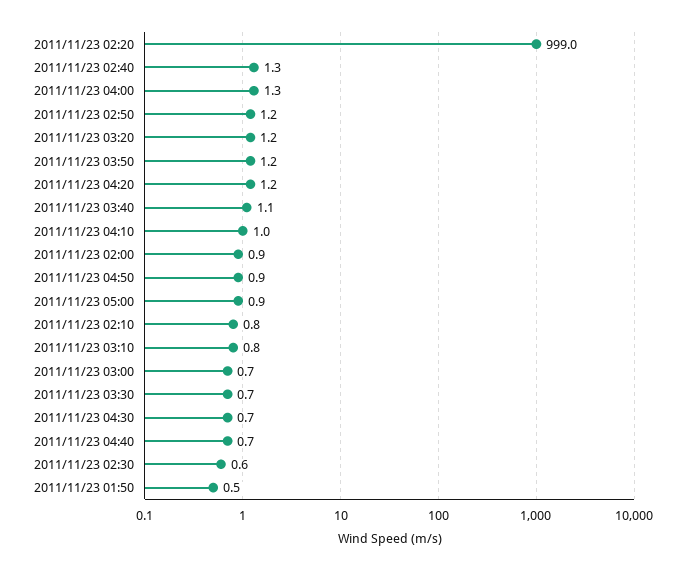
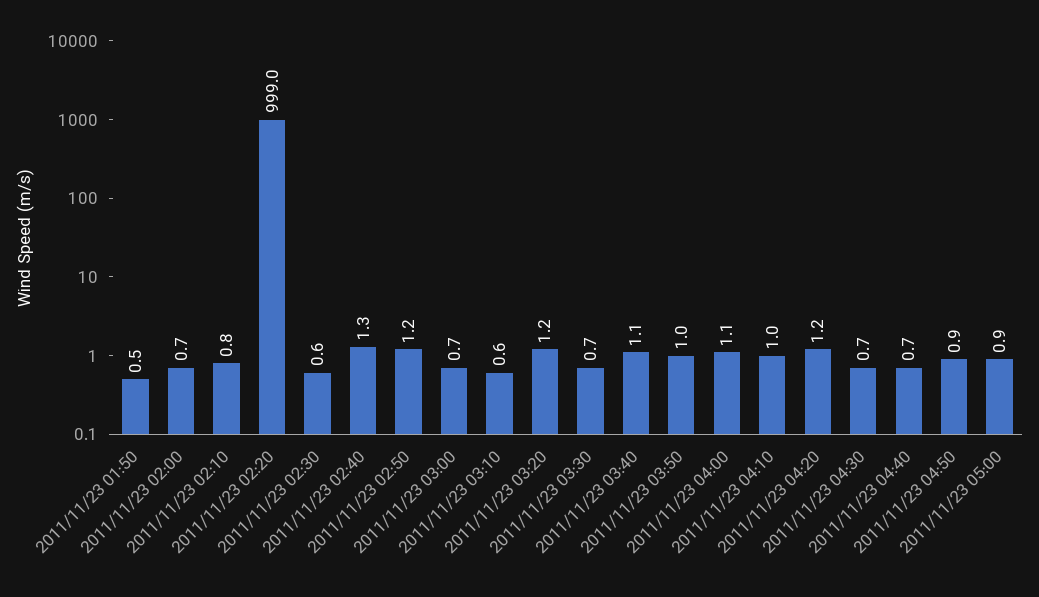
2011/11/23 04:00: 1.3 -> 1.1
2011/11/23 03:50: 1.2 -> 1
2011/11/23 02:00: 0.9 -> 0.7
2011/11/23 03:10: 0.8 -> 0.6

